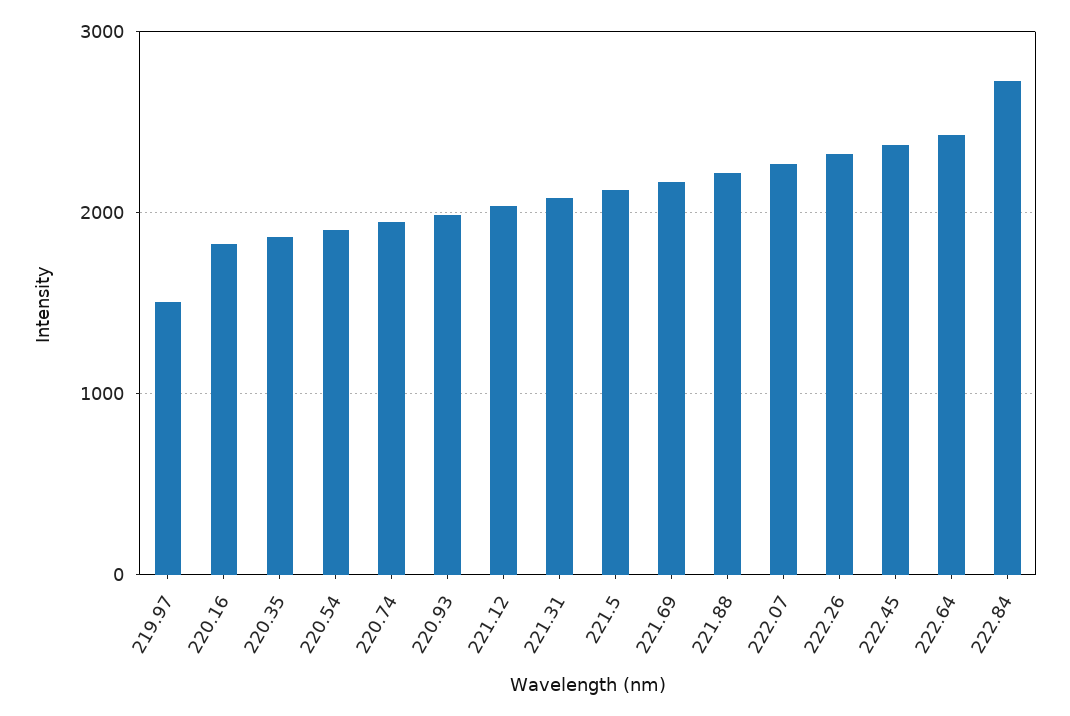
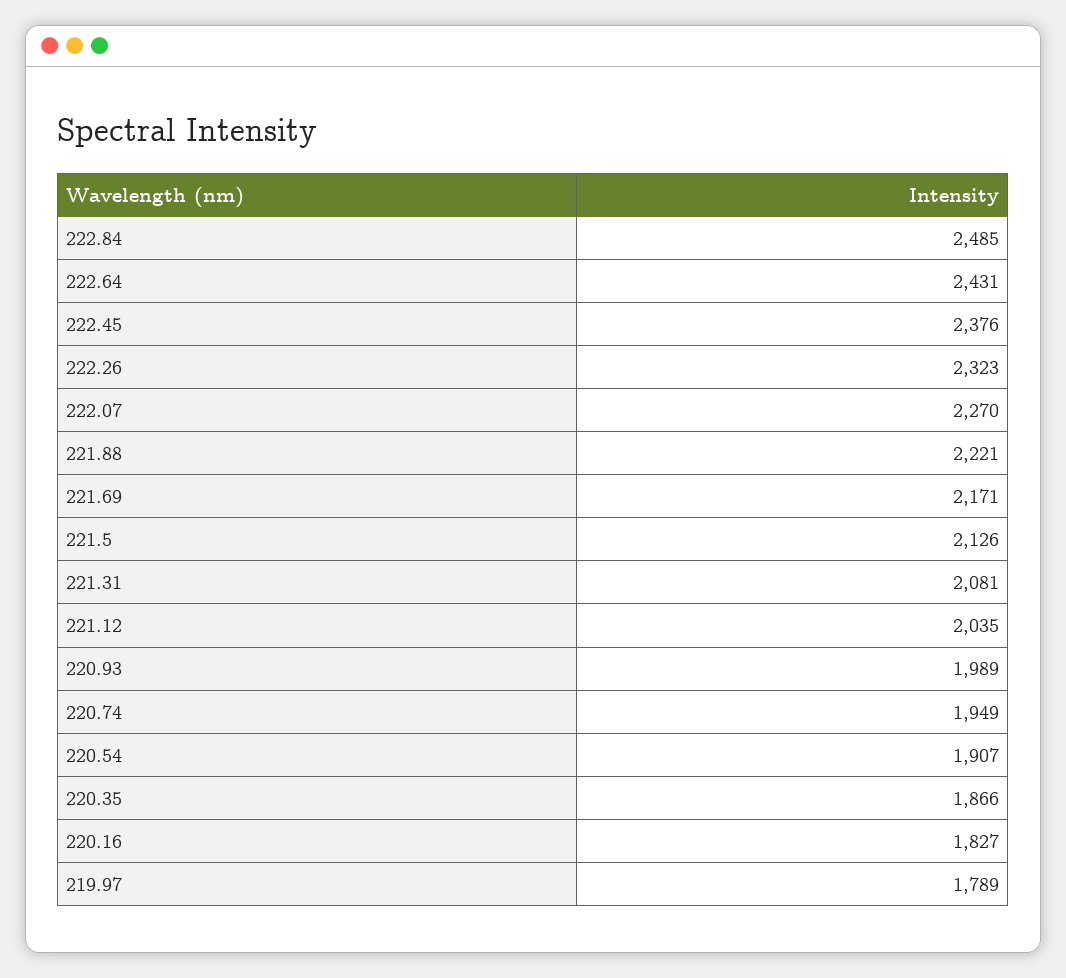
219.97: 1500 -> 1789
222.84: 2700 -> 2485

